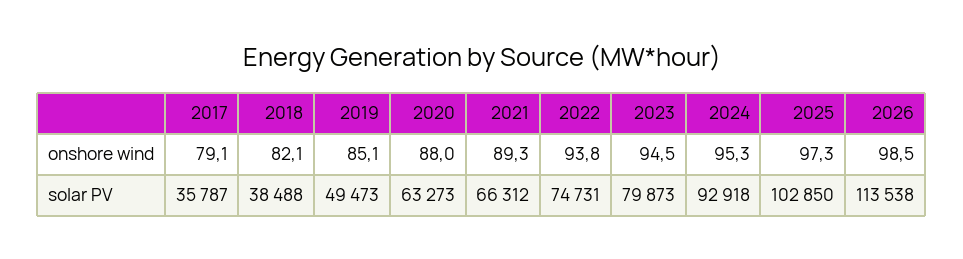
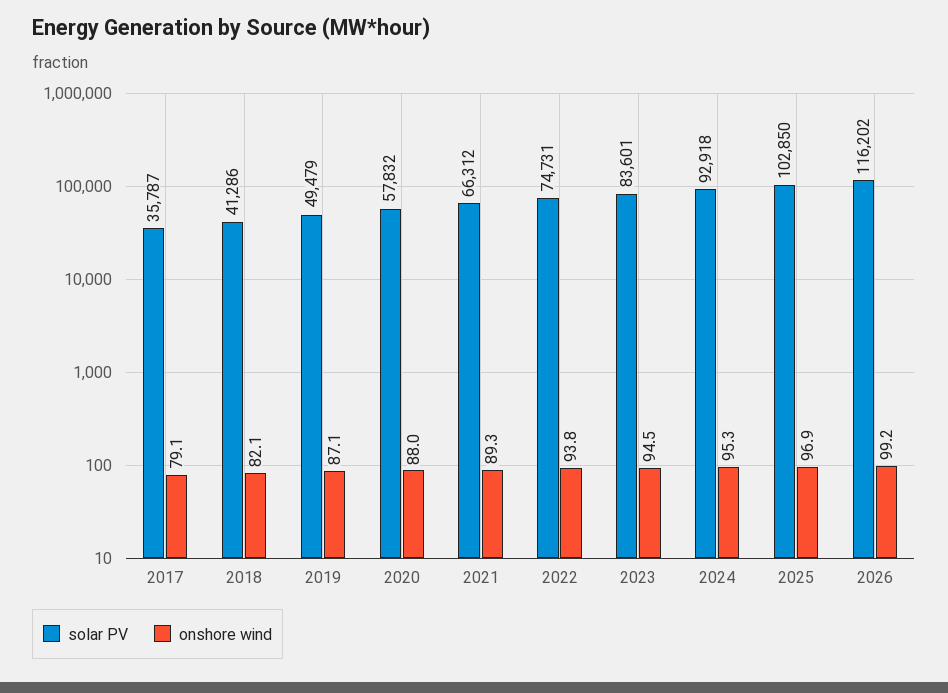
onshore wind, 2019: 85.1 -> 87.1
onshore wind, 2025: 97.3 -> 96.9
onshore wind, 2026: 98.5 -> 99.2
solar PV, 2018: 38488 -> 41286
solar PV, 2019: 49473 -> 49479
solar PV, 2020: 63273 -> 57832
solar PV, 2023: 79873 -> 83601
solar PV, 2026: 113538 -> 116202

